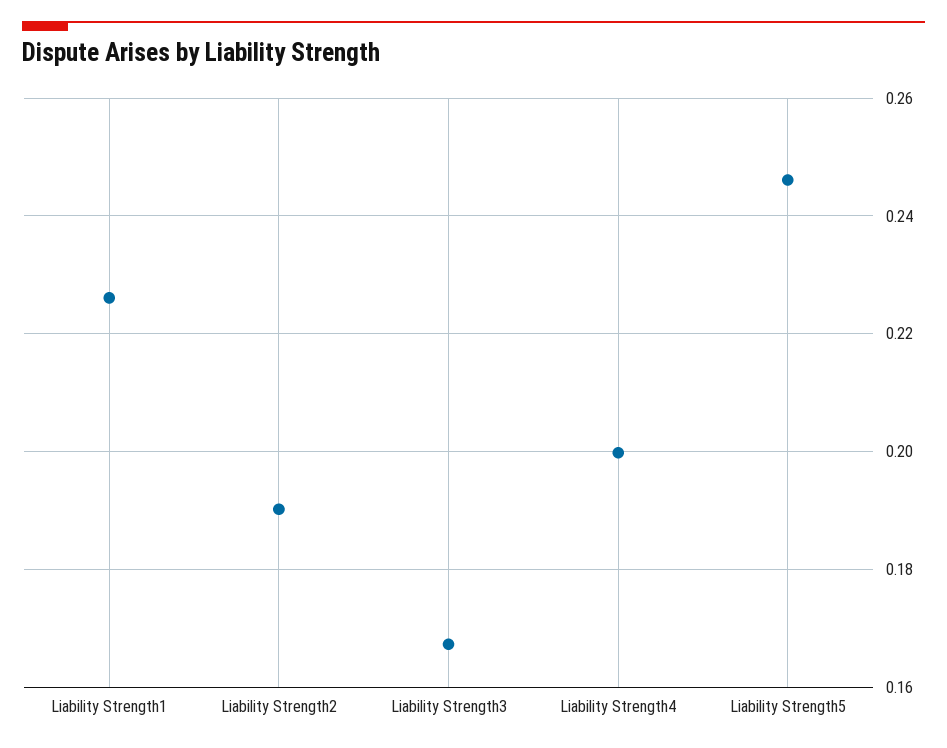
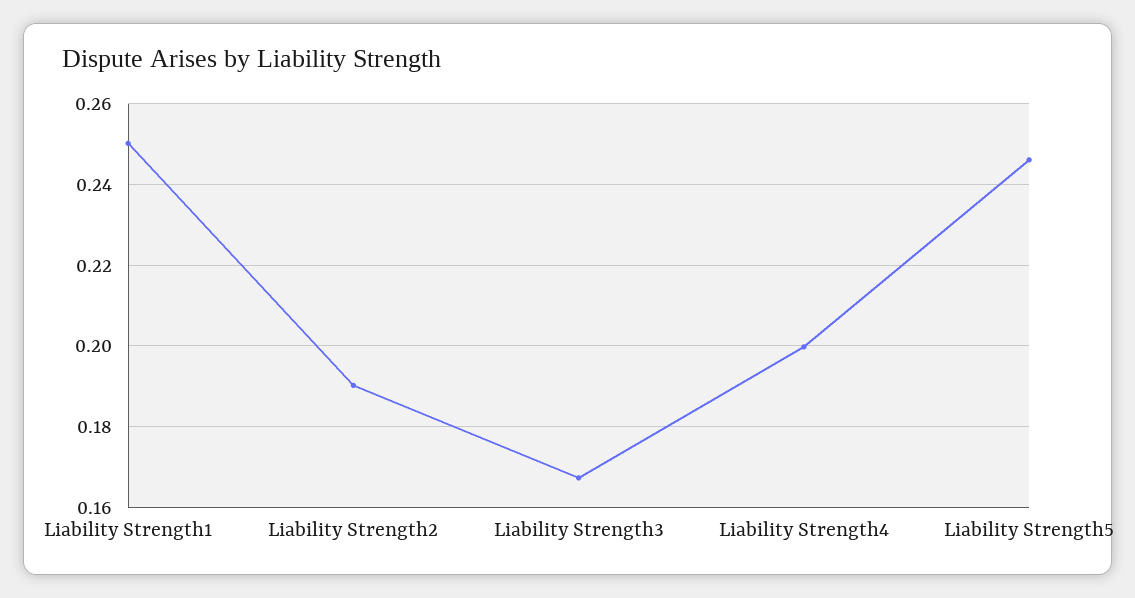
Liability Strength1: 0.226 -> 0.25

